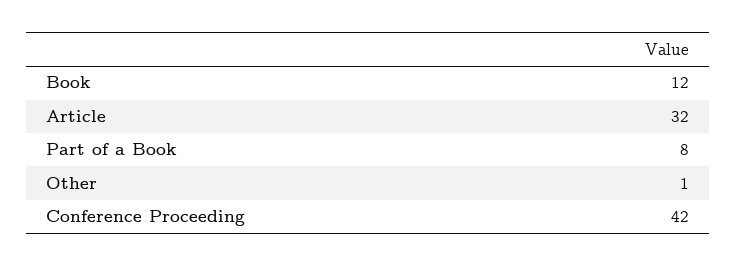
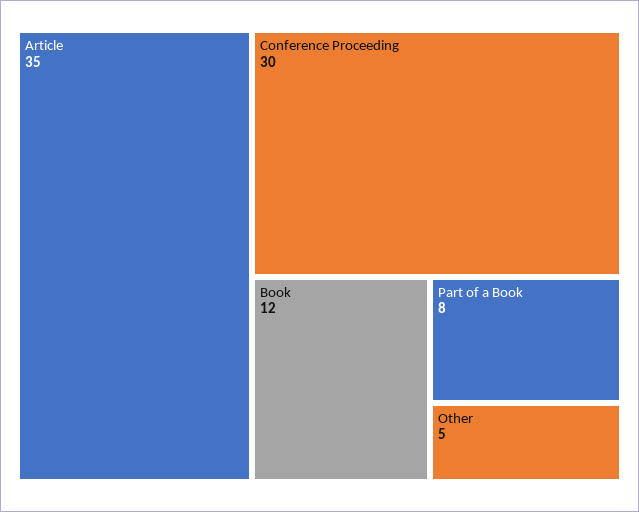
Article: 32 -> 35
Other: 1 -> 5
Conference Proceeding: 42 -> 30

